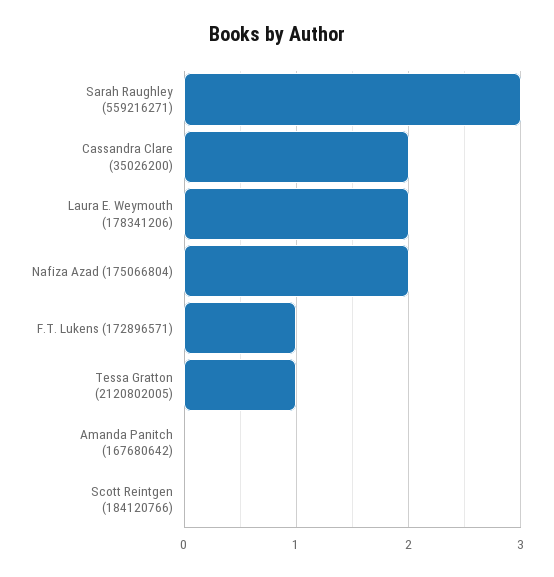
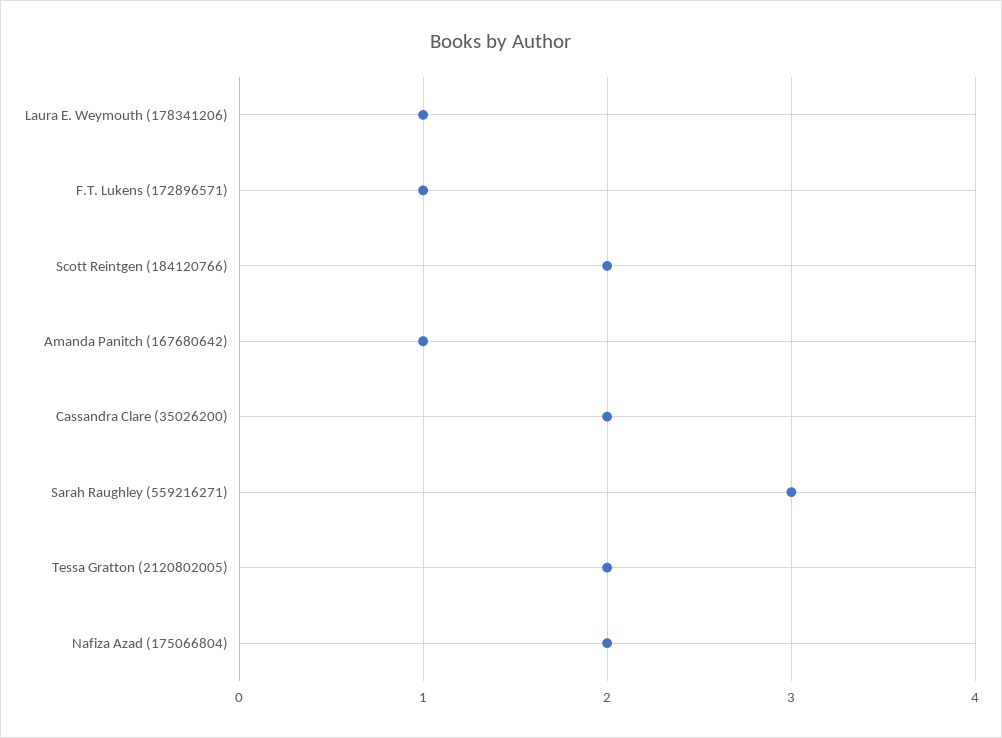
Laura E. Weymouth (178341206): 2 -> 1
Tessa Gratton (2120802005): 1 -> 2
Amanda Panitch (167680642): 0 -> 1
Scott Reintgen (184120766): 0 -> 2

